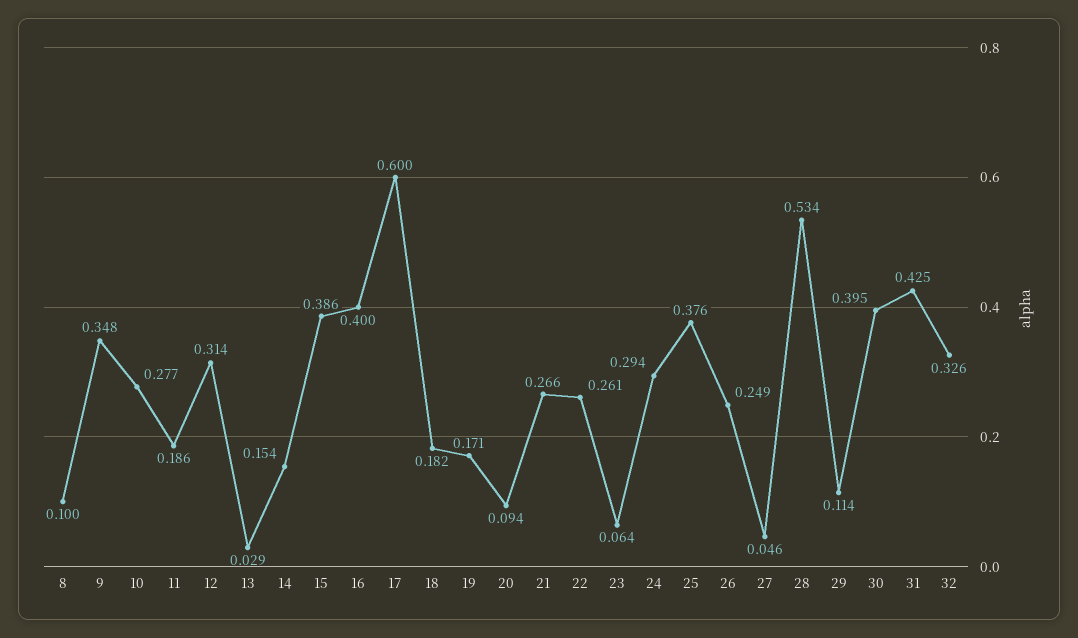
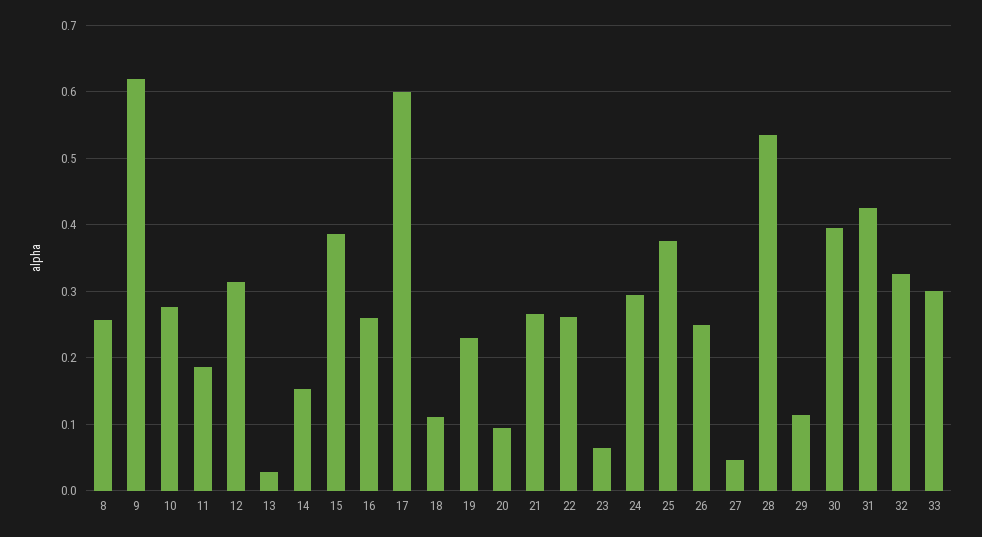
8: 0.1 -> 0.26
9: 0.348 -> 0.62
16: 0.4 -> 0.26
18: 0.182 -> 0.11
19: 0.171 -> 0.23
33: none -> 0.3

